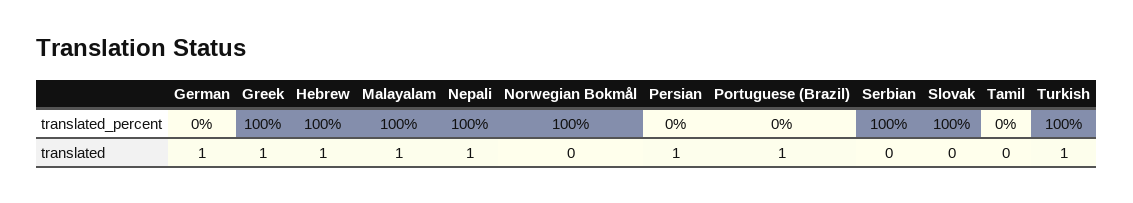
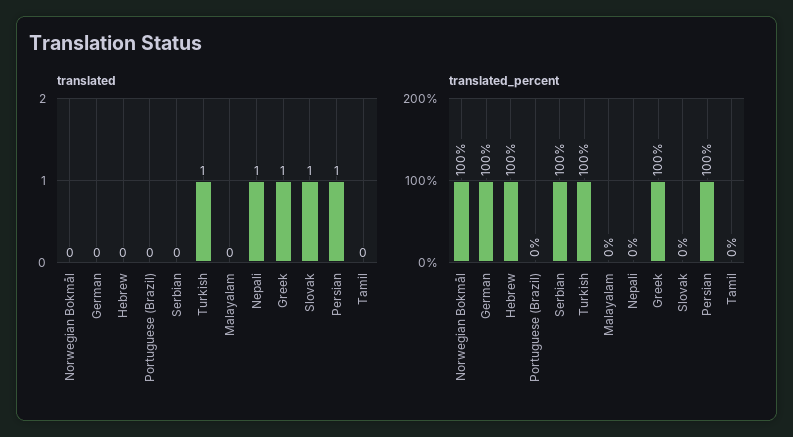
translated_percent, German: 0 -> 100
translated_percent, Malayalam: 100 -> 0
translated_percent, Nepali: 100 -> 0
translated_percent, Persian: 0 -> 100
translated_percent, Slovak: 100 -> 0
translated, German: 1 -> 0
translated, Hebrew: 1 -> 0
translated, Malayalam: 1 -> 0
translated, Portuguese (Brazil): 1 -> 0
translated, Slovak: 0 -> 1

